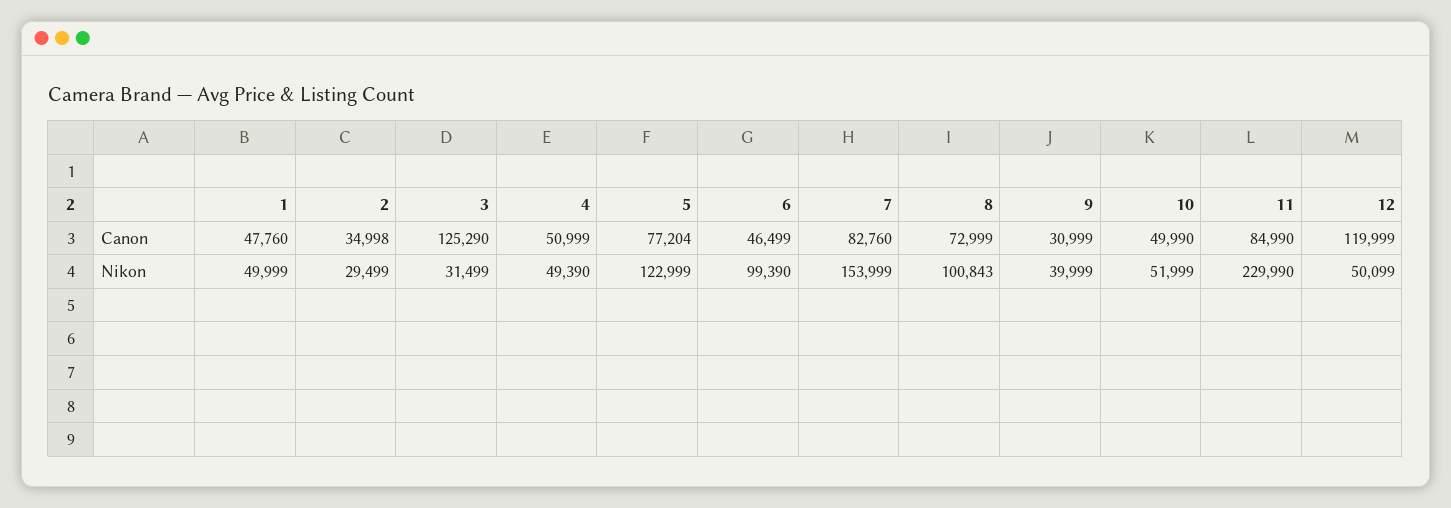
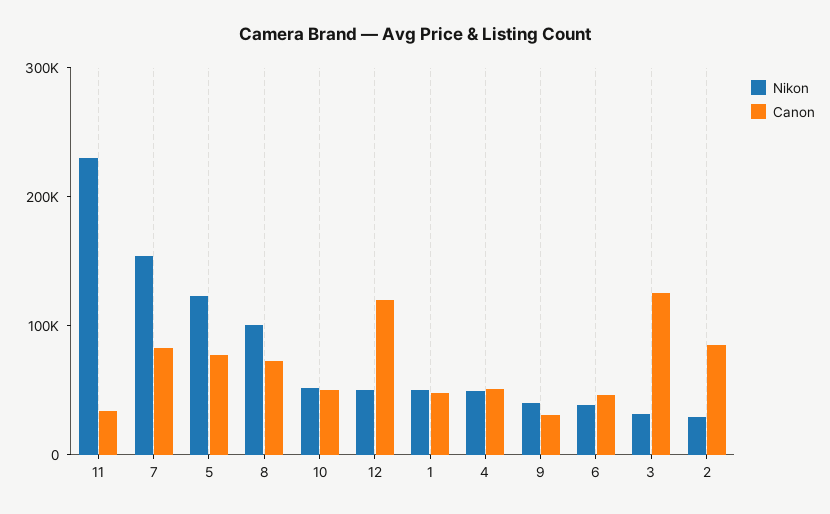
Canon, 2: 34998 -> 80000
Canon, 11: 84990 -> 40000
Nikon, 6: 99390 -> 40000

